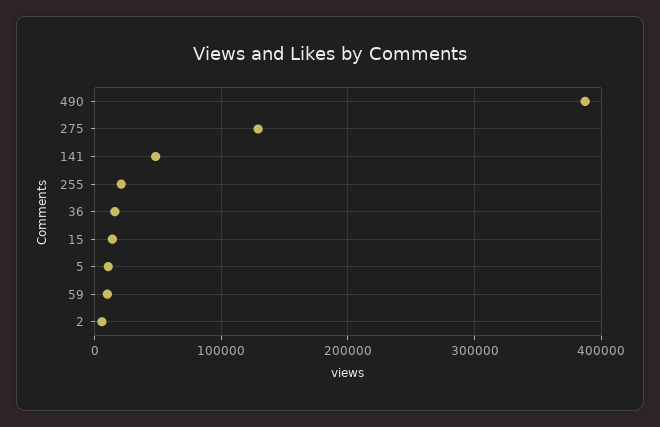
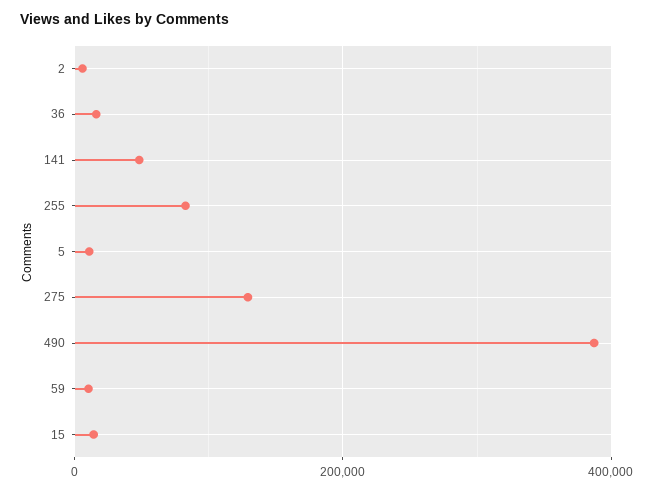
255: 20000 -> 80000

